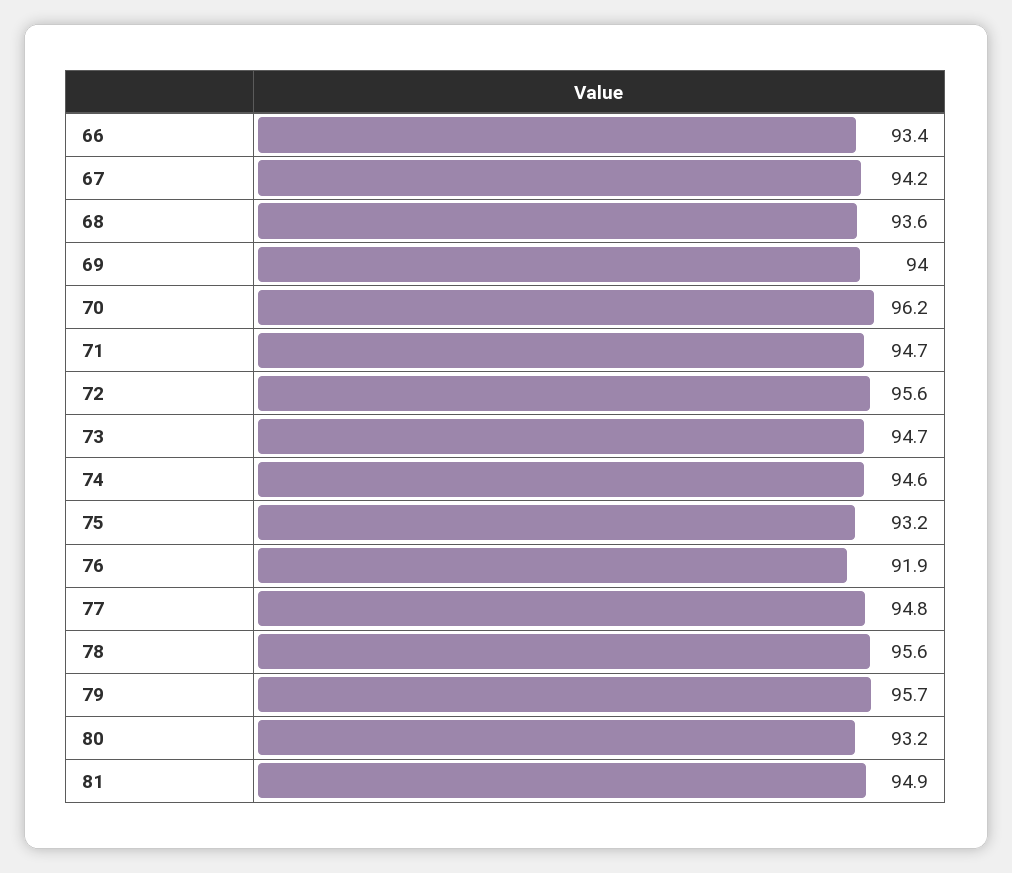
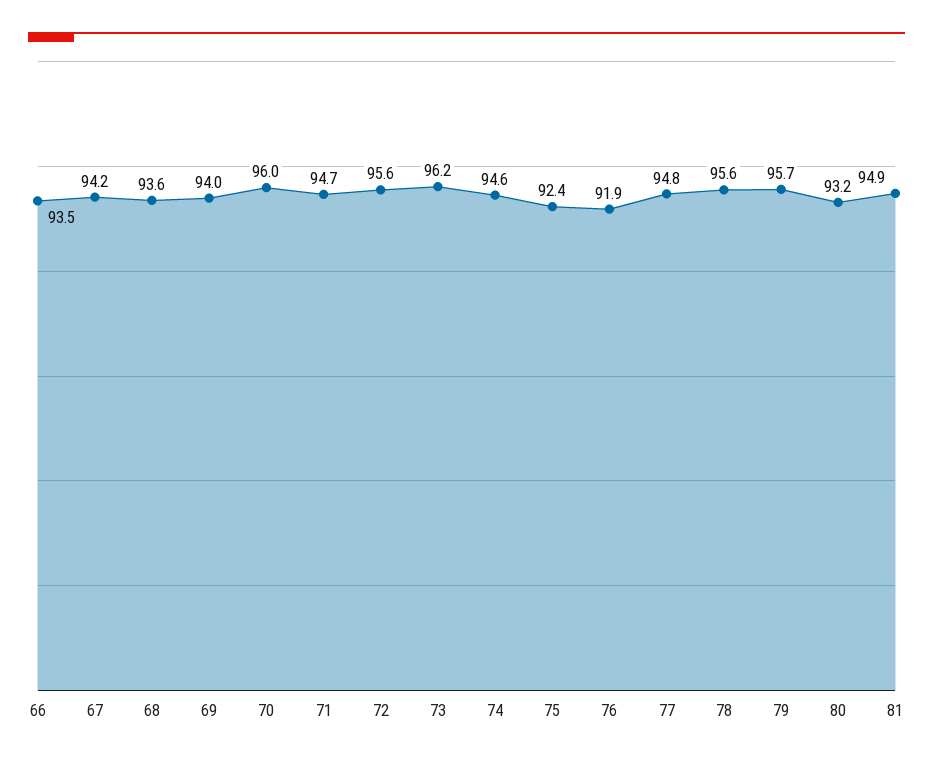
66: 93.4 -> 93.5
70: 96.2 -> 96
73: 94.7 -> 96.2
75: 93.2 -> 92.4

